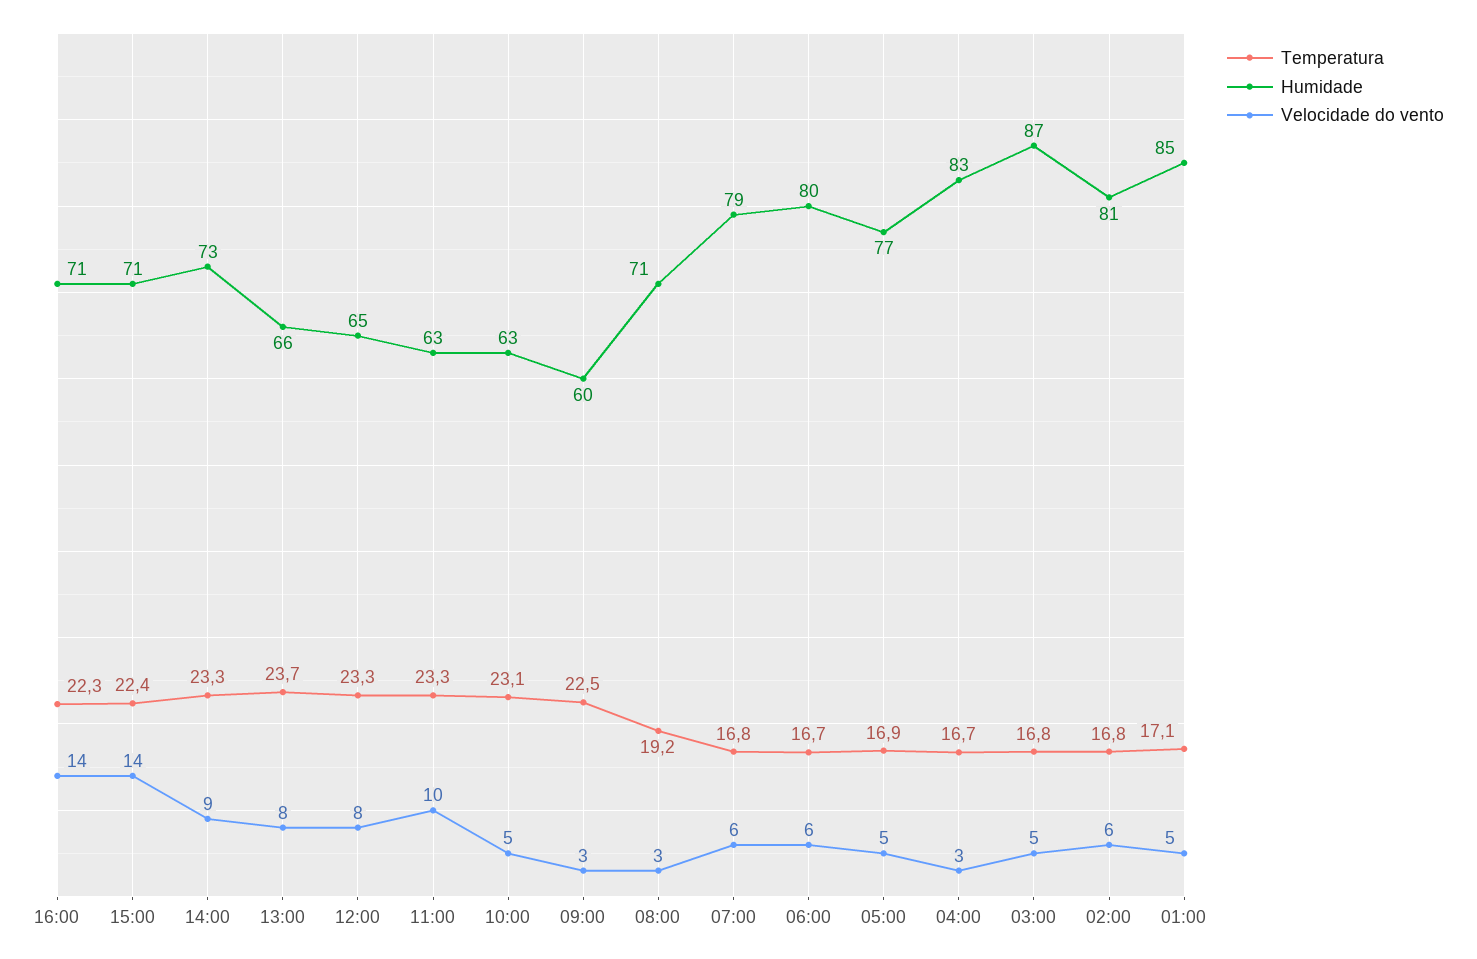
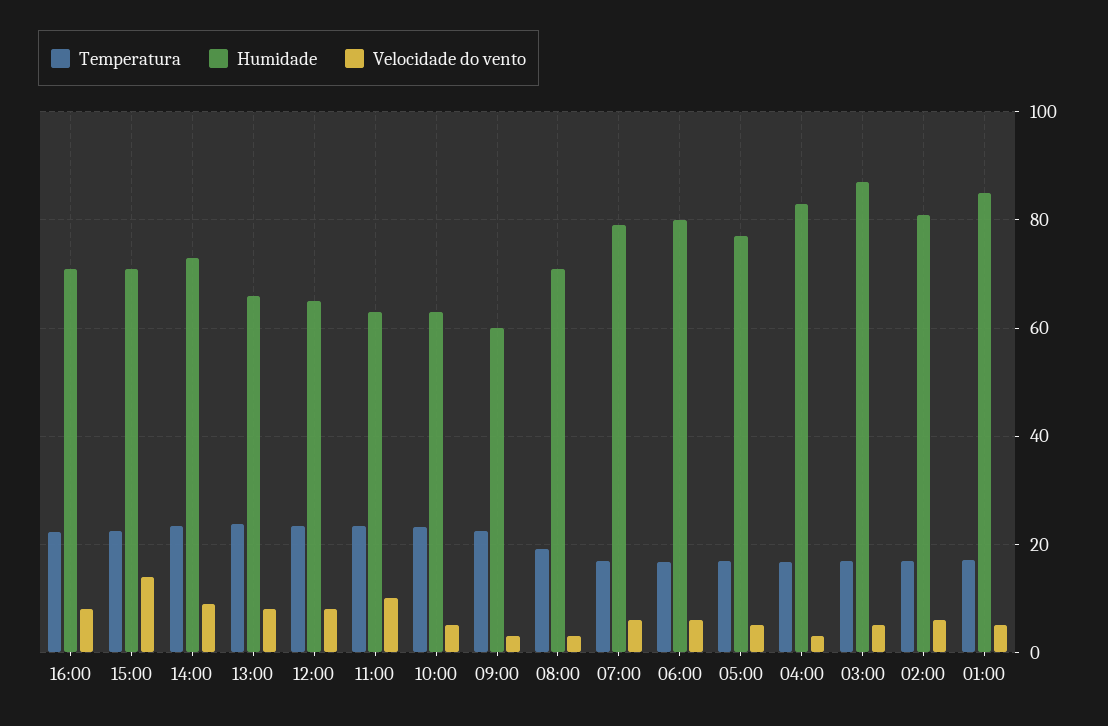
Velocidade do vento, 16:00: 14 -> 8

